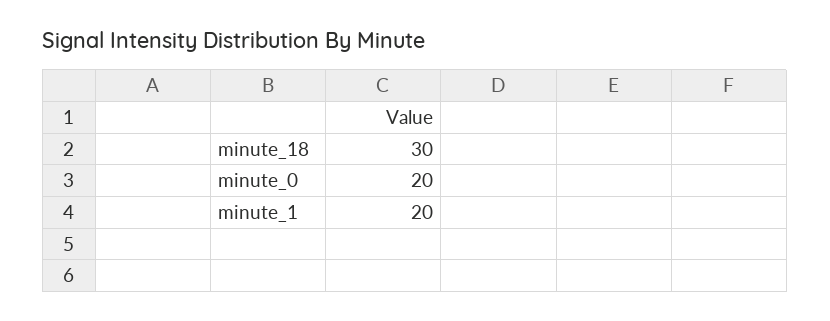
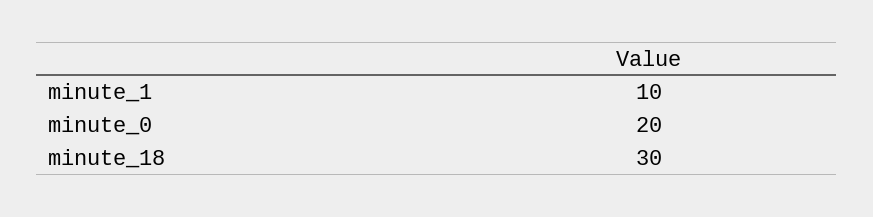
minute_1: 20 -> 10

